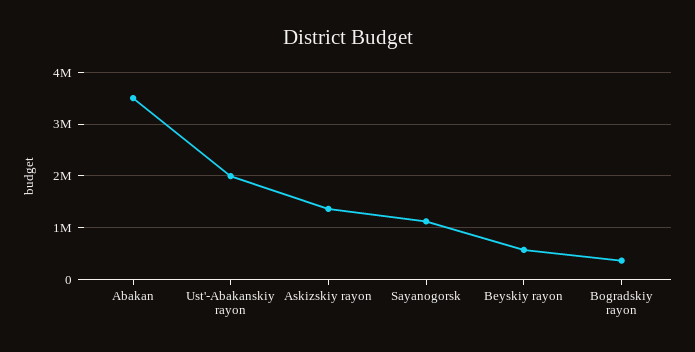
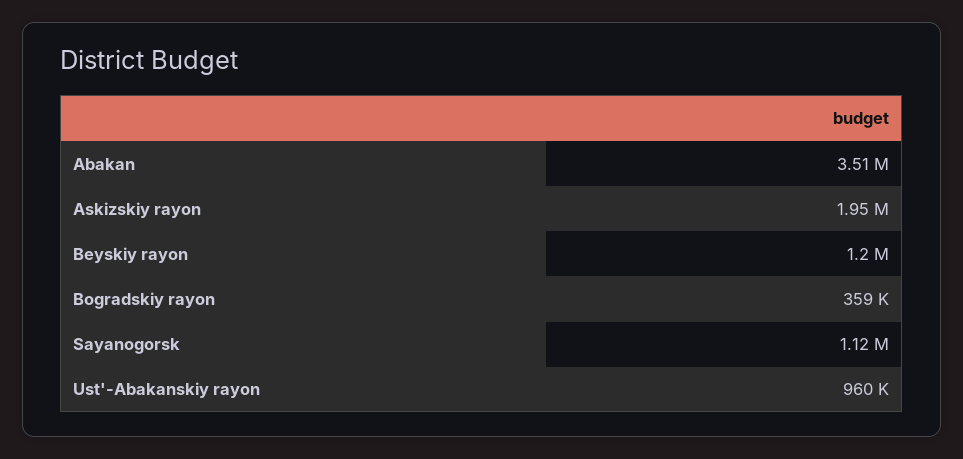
Ust'-Abakanskiy rayon: 2000000 -> 960000
Askizskiy rayon: 1400000 -> 1950000
Beyskiy rayon: 600000 -> 1200000

